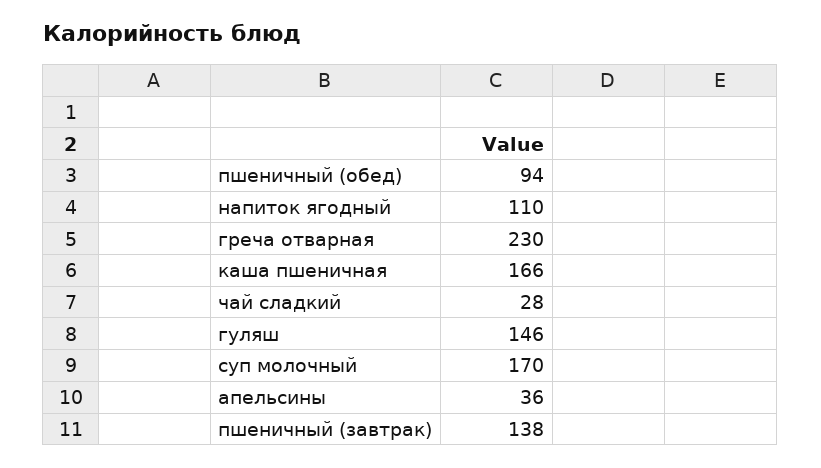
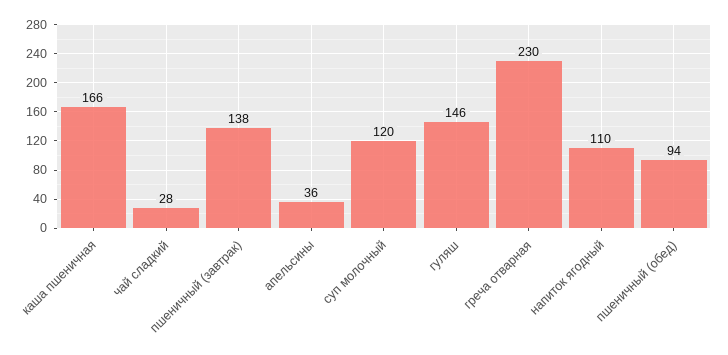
суп молочный: 170 -> 120

